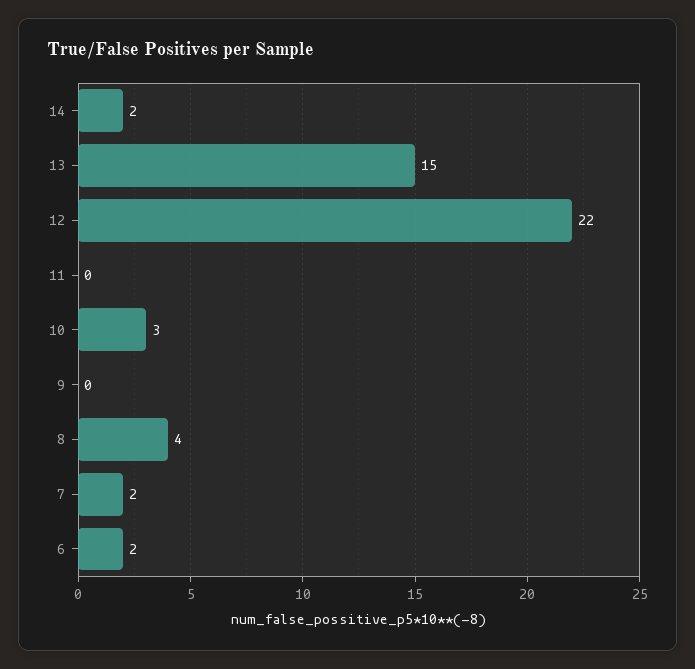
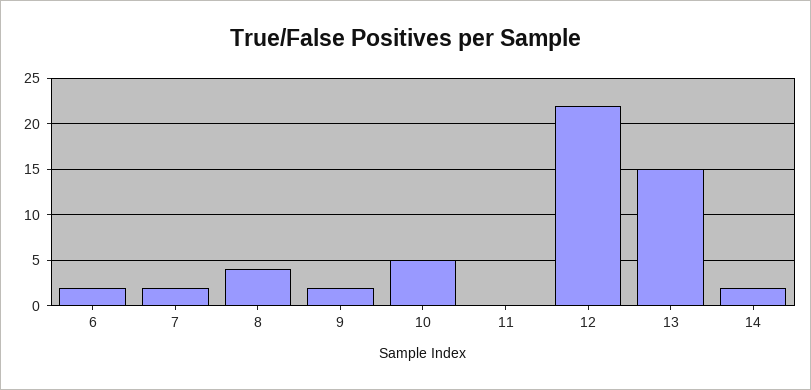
10: 3 -> 5
9: 0 -> 2

